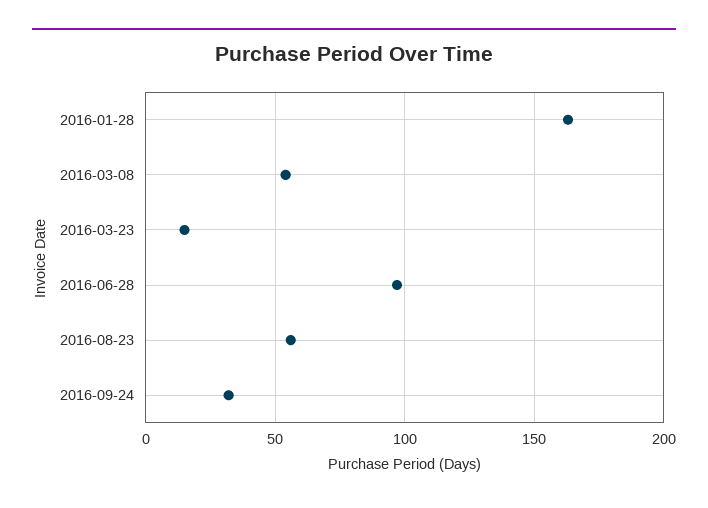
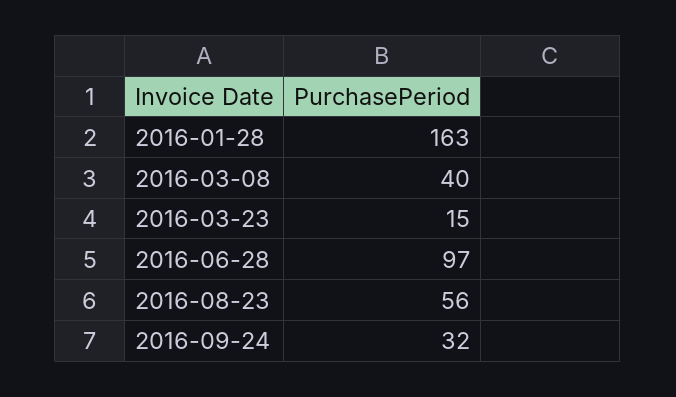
2016-03-08: 55 -> 40

